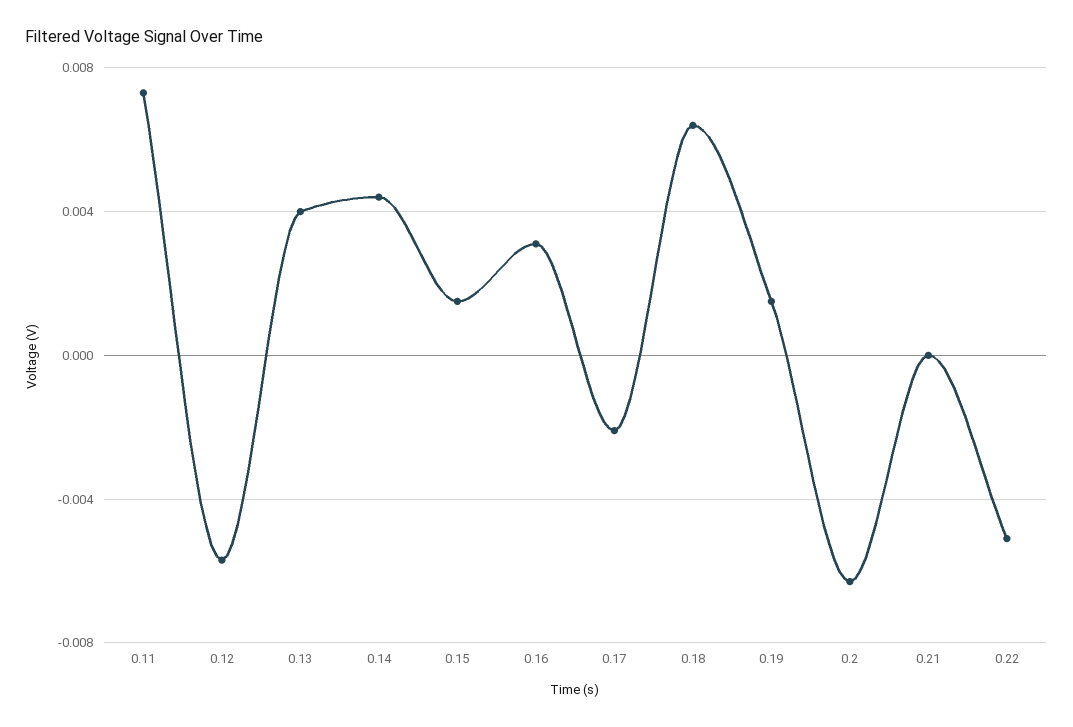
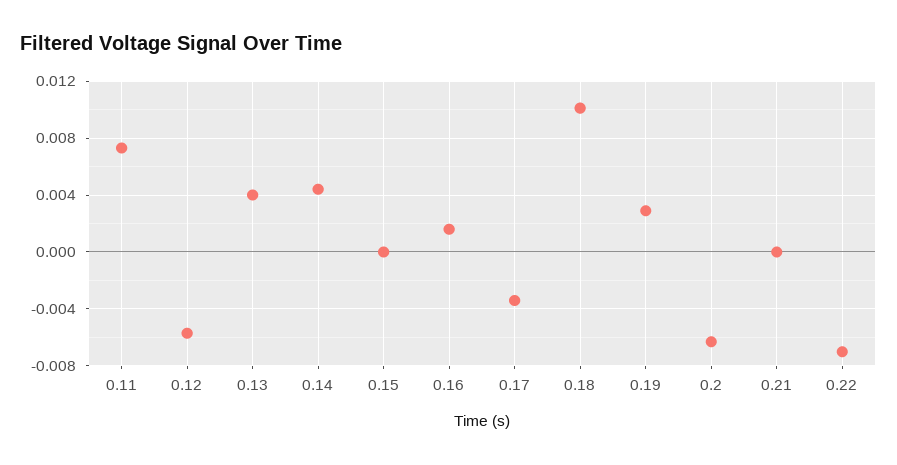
0.15: 0.0015 -> 0
0.16: 0.003 -> 0.0015
0.17: -0.002 -> -0.0035
0.18: 0.0065 -> 0.01
0.19: 0.0015 -> 0.003
0.22: -0.005 -> -0.007

